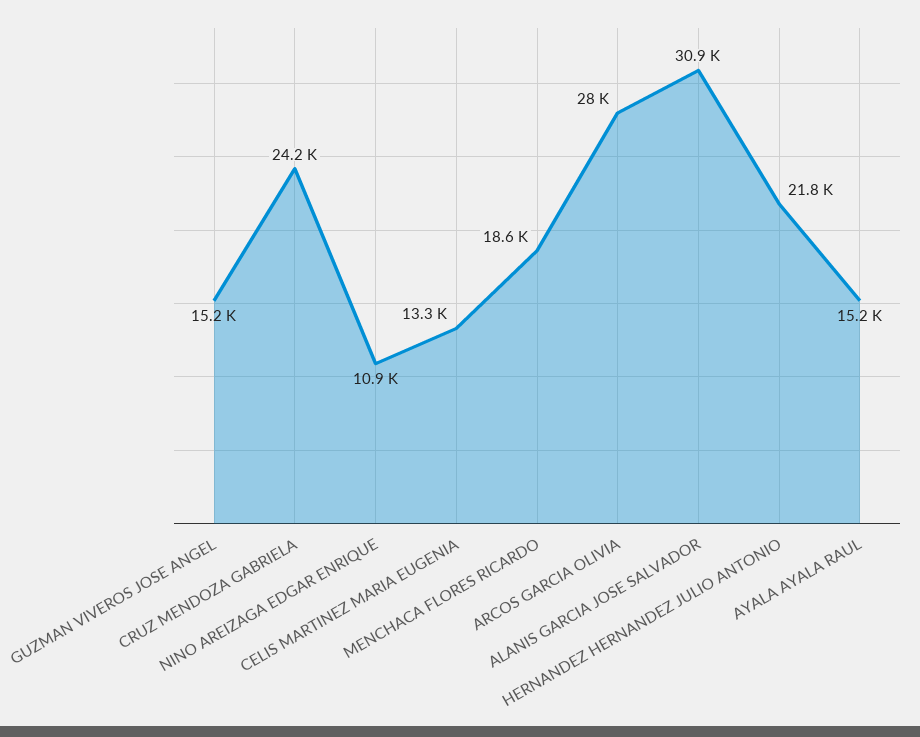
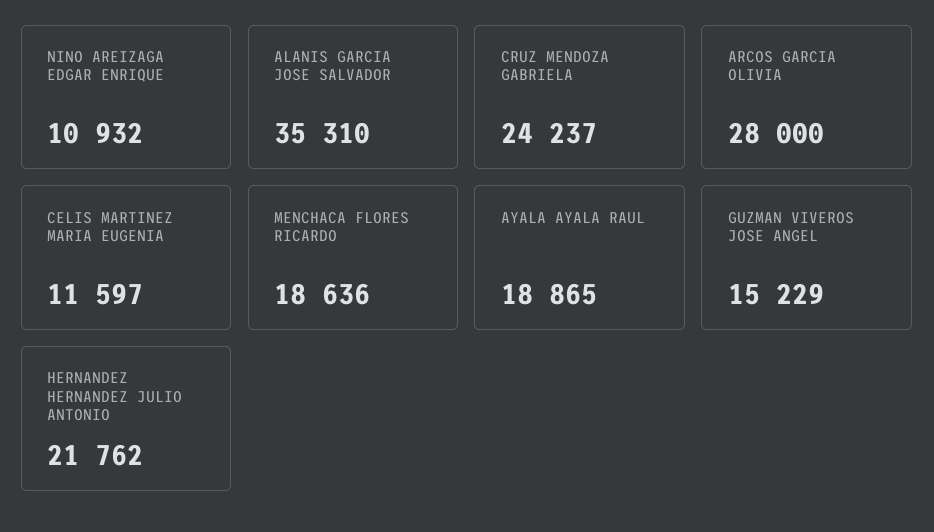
CELIS MARTINEZ MARIA EUGENIA: 13300 -> 11597
ALANIS GARCIA JOSE SALVADOR: 30900 -> 35310
AYALA AYALA RAUL: 15200 -> 18865

